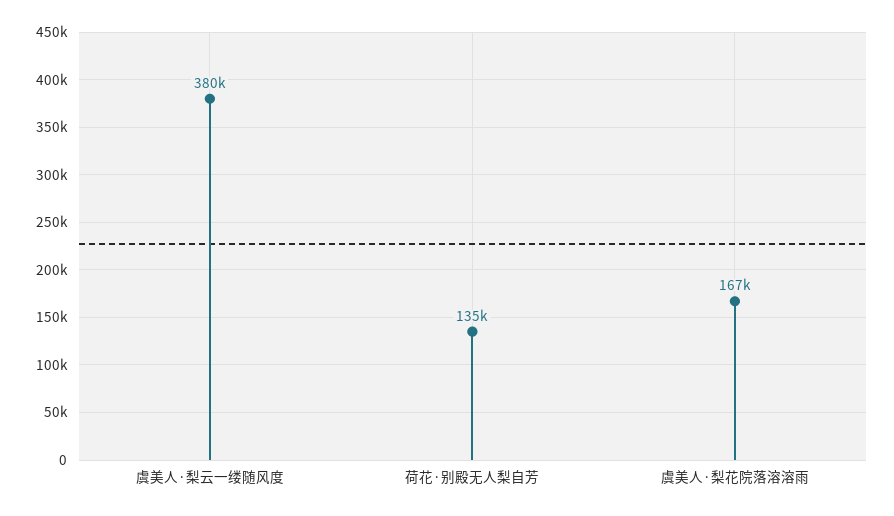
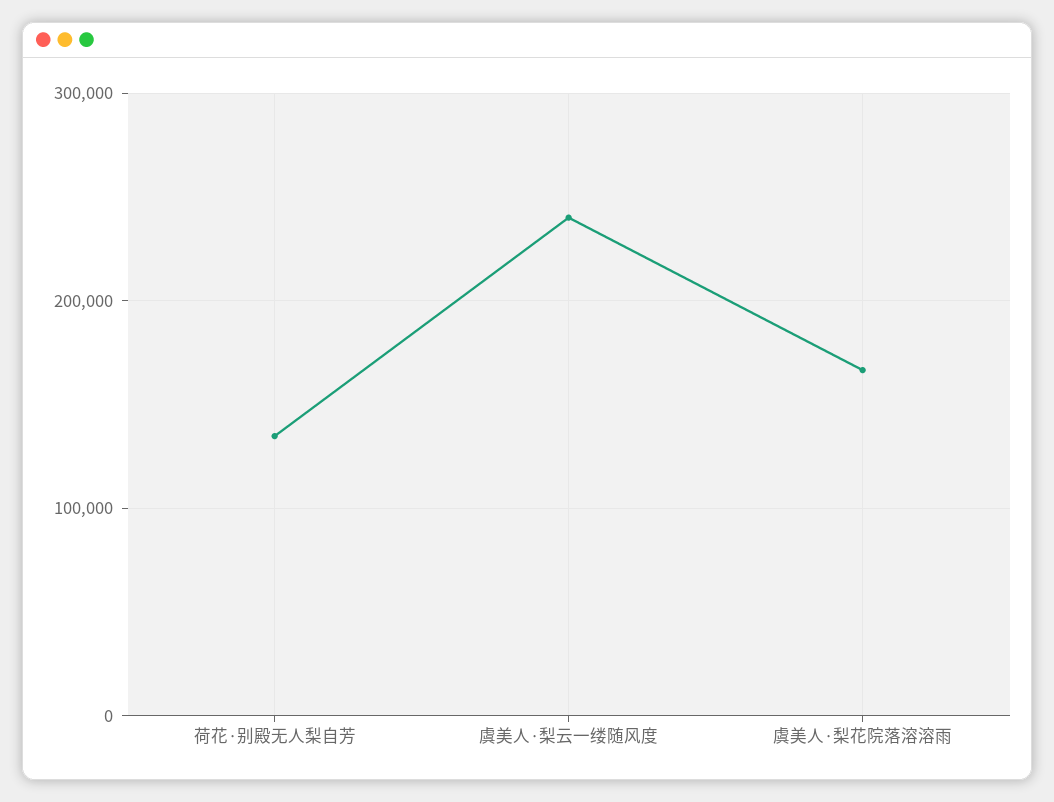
虞美人·梨云一缕随风度: 380000 -> 240000

